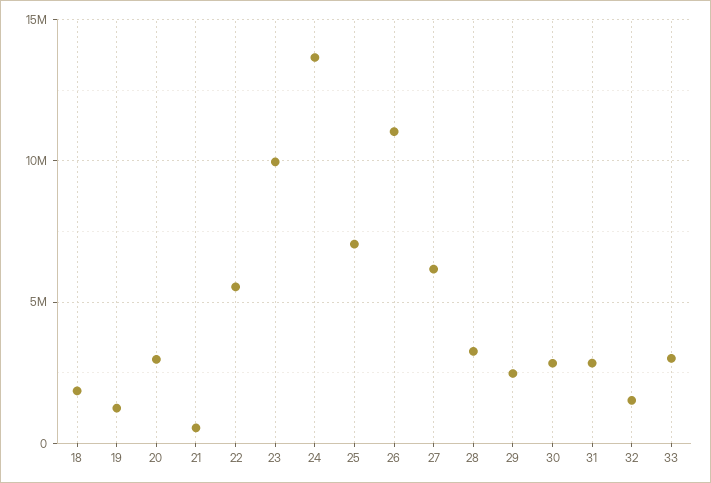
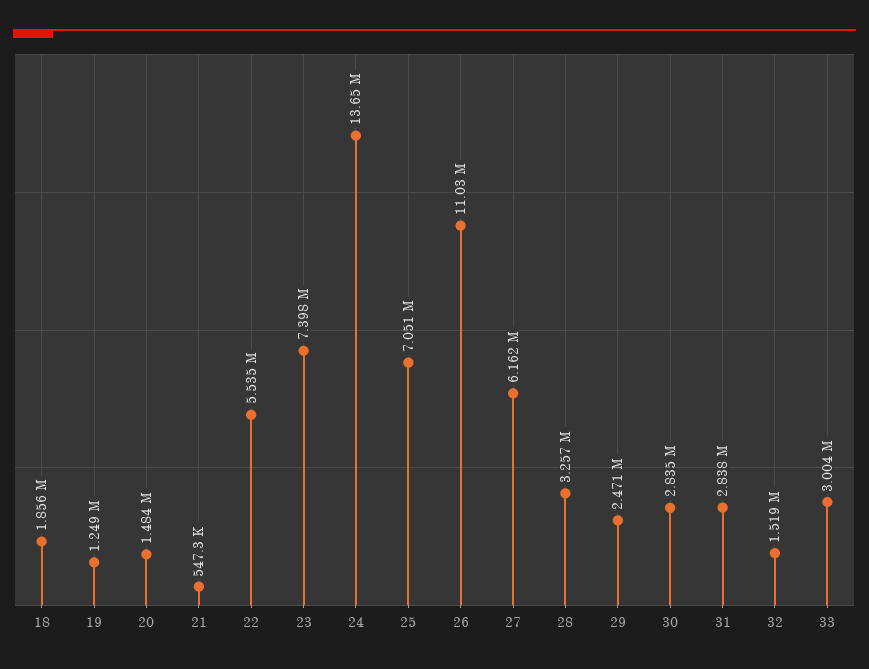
20: 3000000 -> 1484000
23: 10000000 -> 7398000

